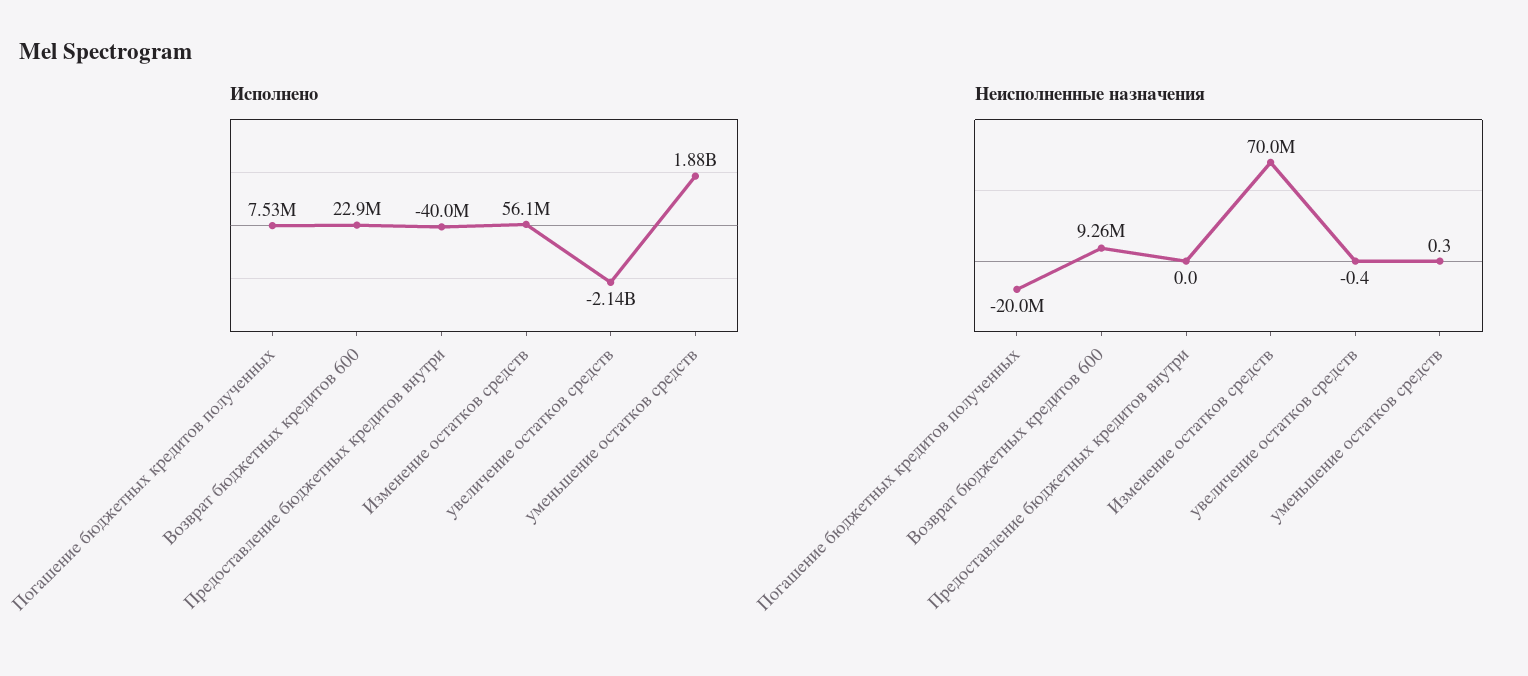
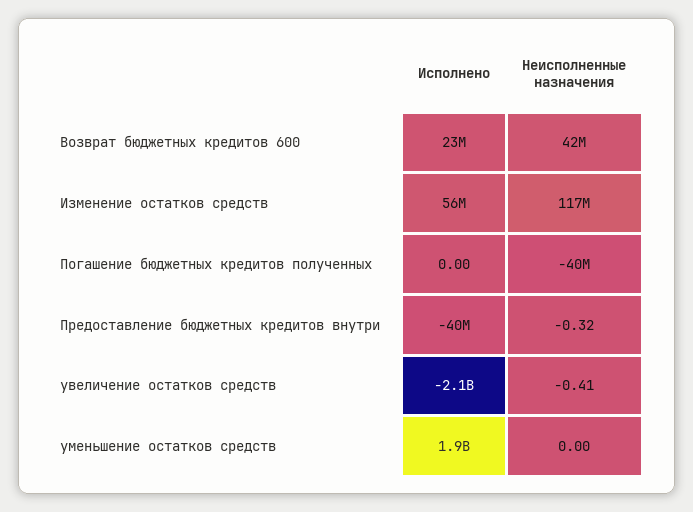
Исполнено, Погашение бюджетных кредитов полученных: 7530000 -> 0
Неисполненные назначения, Погашение бюджетных кредитов полученных: -20000000 -> -40000000
Неисполненные назначения, Возврат бюджетных кредитов 600: 9260000 -> 42000000
Неисполненные назначения, Предоставление бюджетных кредитов внутри: 0 -> -0.32
Неисполненные назначения, Изменение остатков средств: 70000000 -> 117000000
Неисполненные назначения, уменьшение остатков средств: 0.3 -> 0

